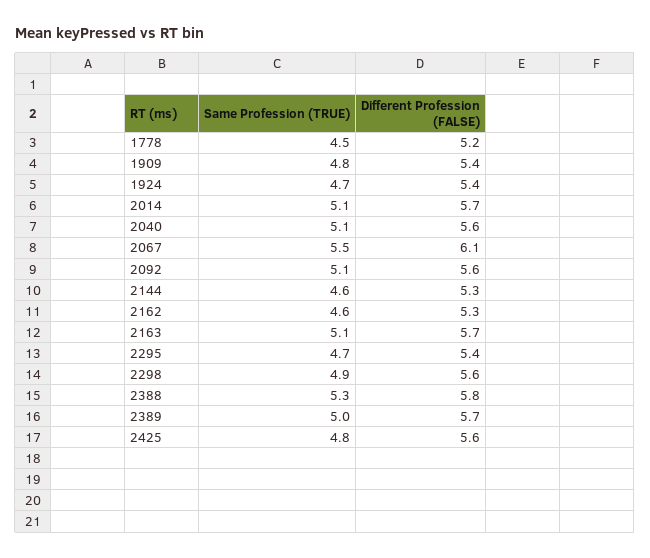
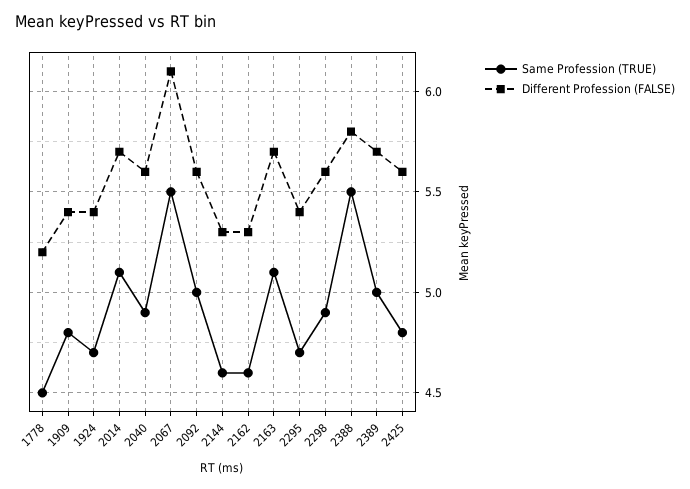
Same Profession (TRUE), 2040: 5.1 -> 4.9
Same Profession (TRUE), 2092: 5.1 -> 5
Same Profession (TRUE), 2388: 5.3 -> 5.5

